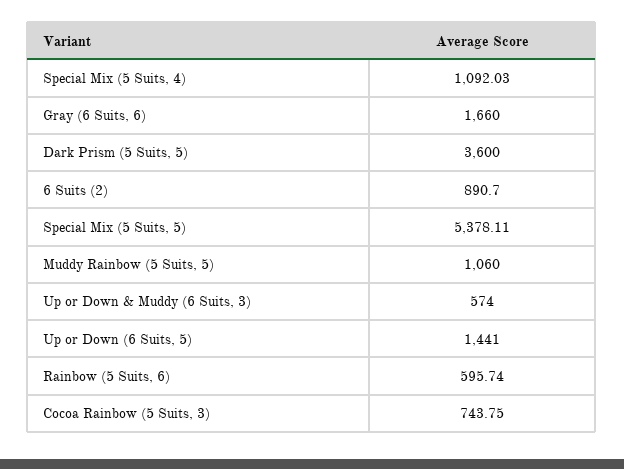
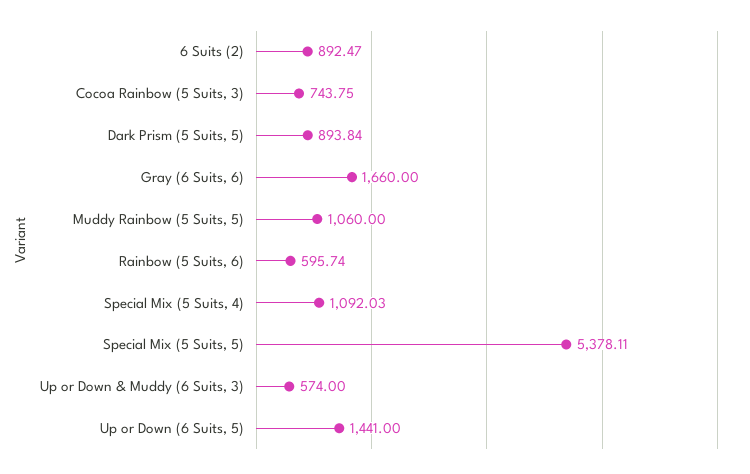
Dark Prism (5 Suits, 5): 3600 -> 893.84
6 Suits (2): 890.7 -> 892.47

